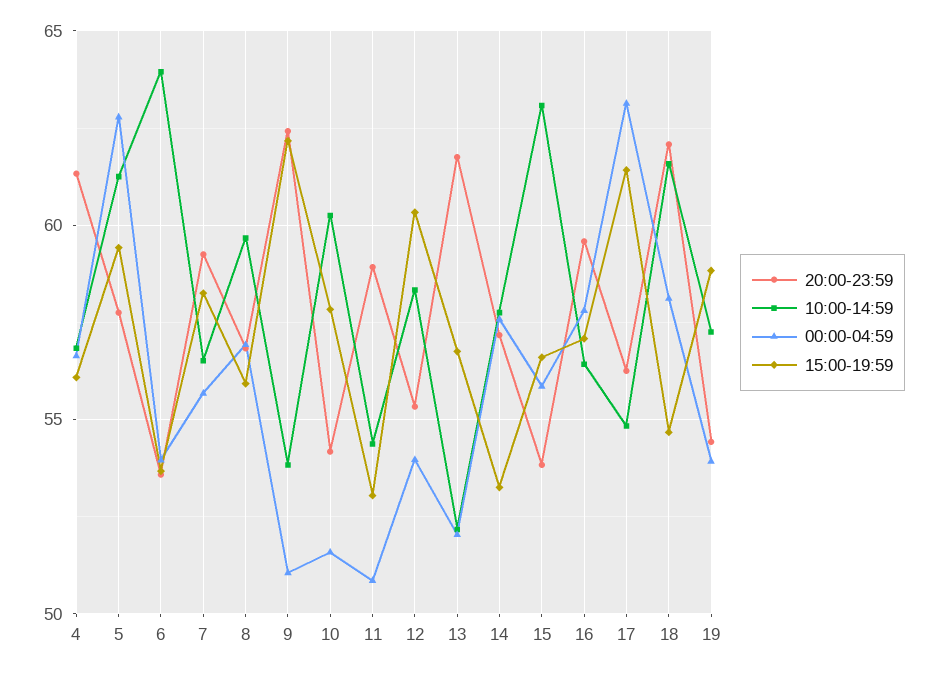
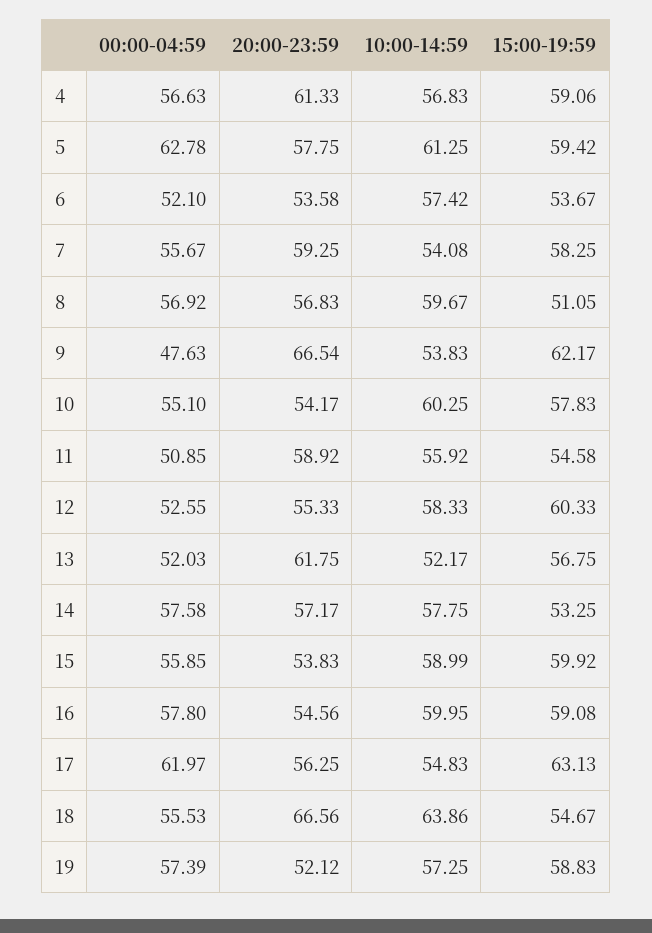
15:00-19:59, 4: 56 -> 59.06
10:00-14:59, 6: 64 -> 57.42
00:00-04:59, 6: 54 -> 52.1
10:00-14:59, 7: 56.5 -> 54.08
15:00-19:59, 8: 56 -> 51.05
20:00-23:59, 9: 62.5 -> 66.54
00:00-04:59, 9: 51 -> 47.63
00:00-04:59, 10: 51.5 -> 55.1
10:00-14:59, 11: 54.5 -> 55.92
15:00-19:59, 11: 53 -> 54.58
00:00-04:59, 12: 54 -> 52.55
10:00-14:59, 15: 63 -> 58.99
15:00-19:59, 15: 56.5 -> 59.92
20:00-23:59, 16: 59.5 -> 54.56
10:00-14:59, 16: 56.5 -> 59.95
15:00-19:59, 16: 57 -> 59.08
00:00-04:59, 17: 63 -> 61.97
15:00-19:59, 17: 61.5 -> 63.13
20:00-23:59, 18: 62 -> 66.56
10:00-14:59, 18: 61.5 -> 63.86
00:00-04:59, 18: 58 -> 55.53
20:00-23:59, 19: 54.5 -> 52.12
00:00-04:59, 19: 54 -> 57.39

